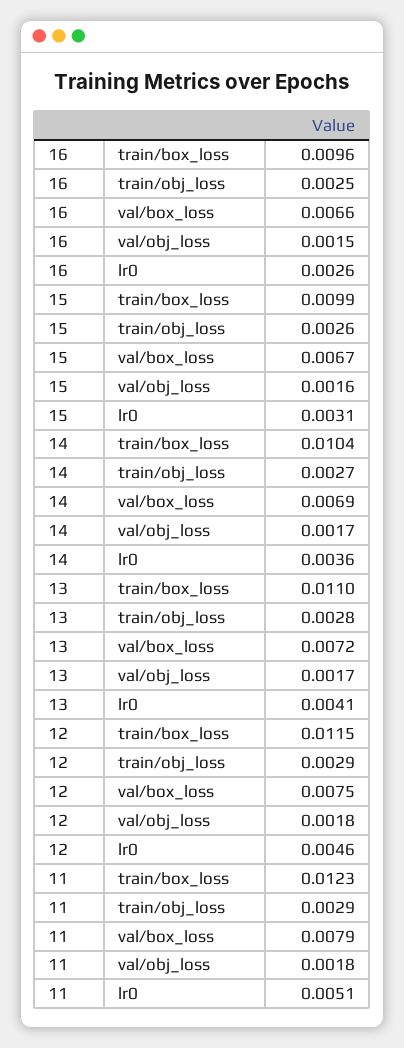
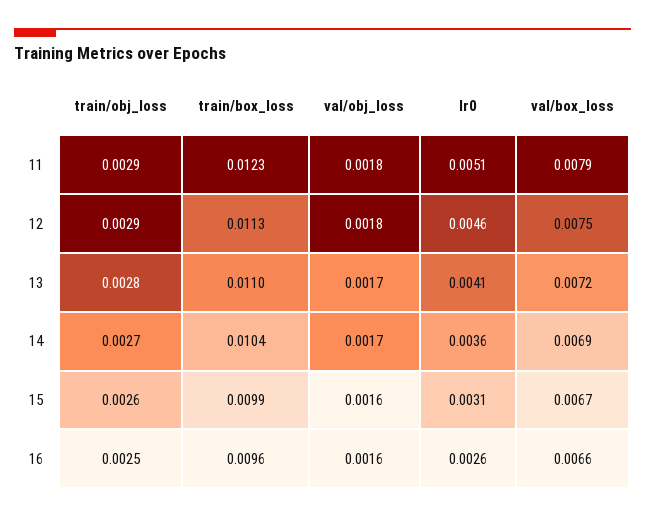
16, val/obj_loss: 0.0015 -> 0.0016
12, train/box_loss: 0.0115 -> 0.0113

